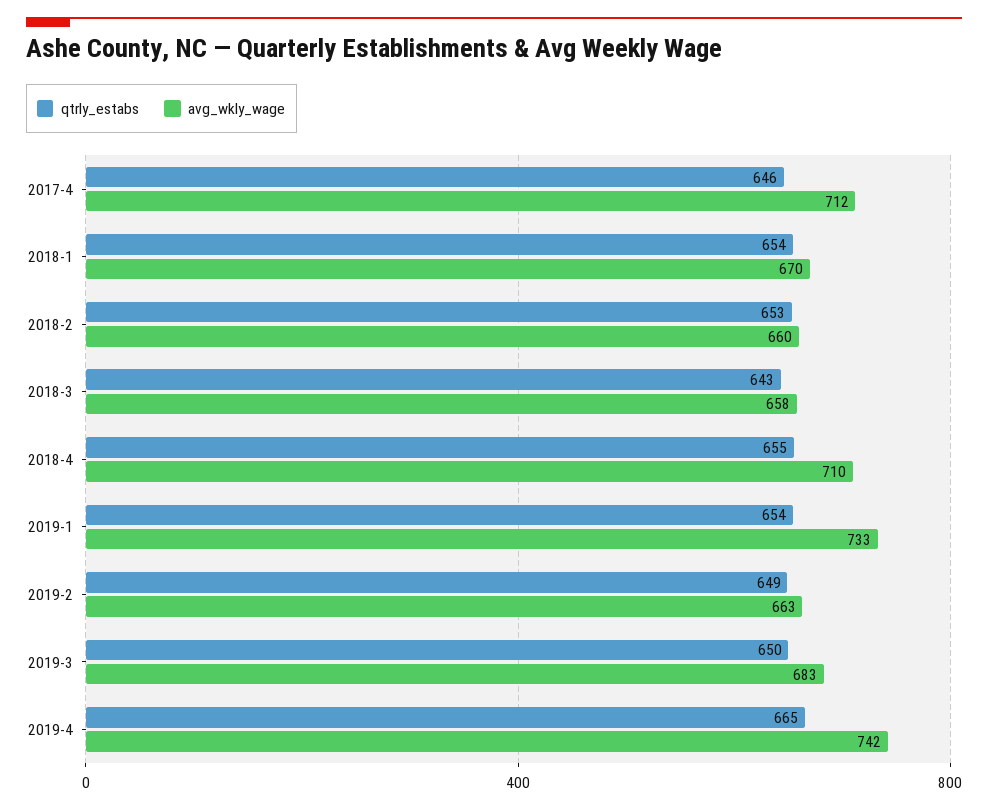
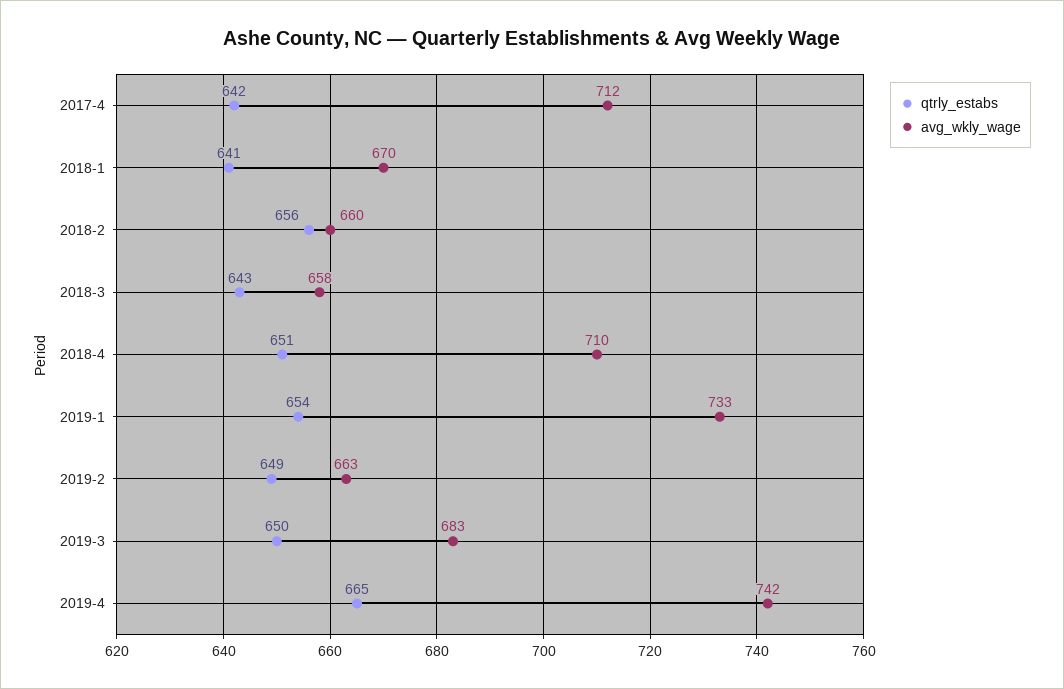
qtrly_estabs, 2017-4: 646 -> 642
qtrly_estabs, 2018-1: 654 -> 641
qtrly_estabs, 2018-2: 653 -> 656
qtrly_estabs, 2018-4: 655 -> 651

